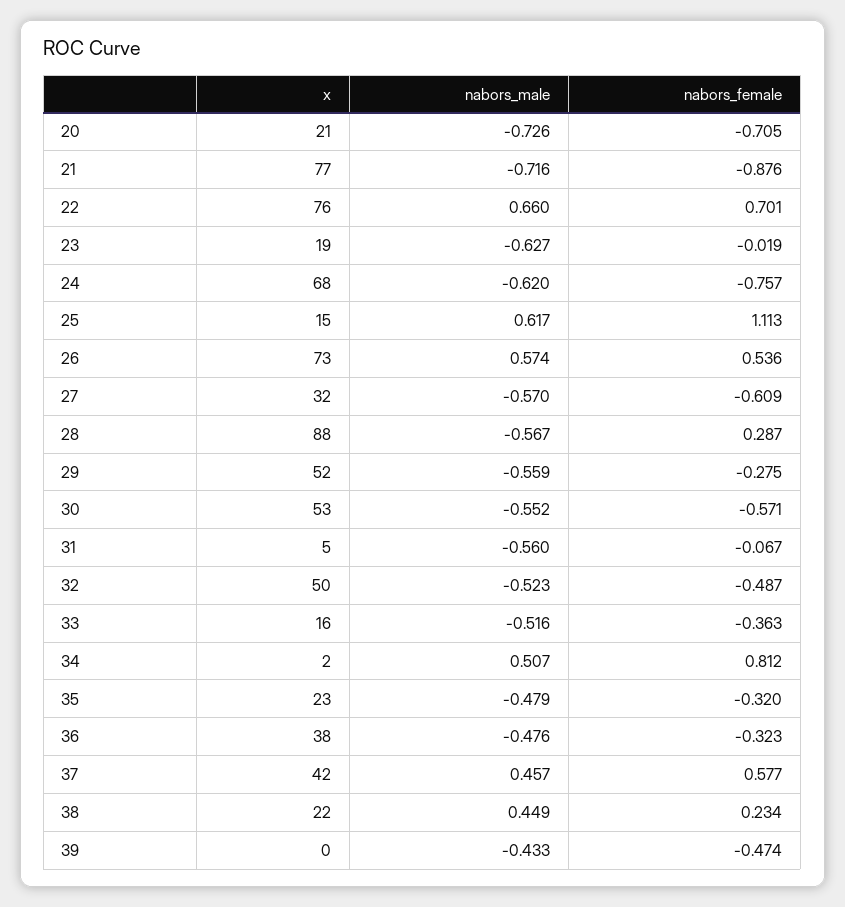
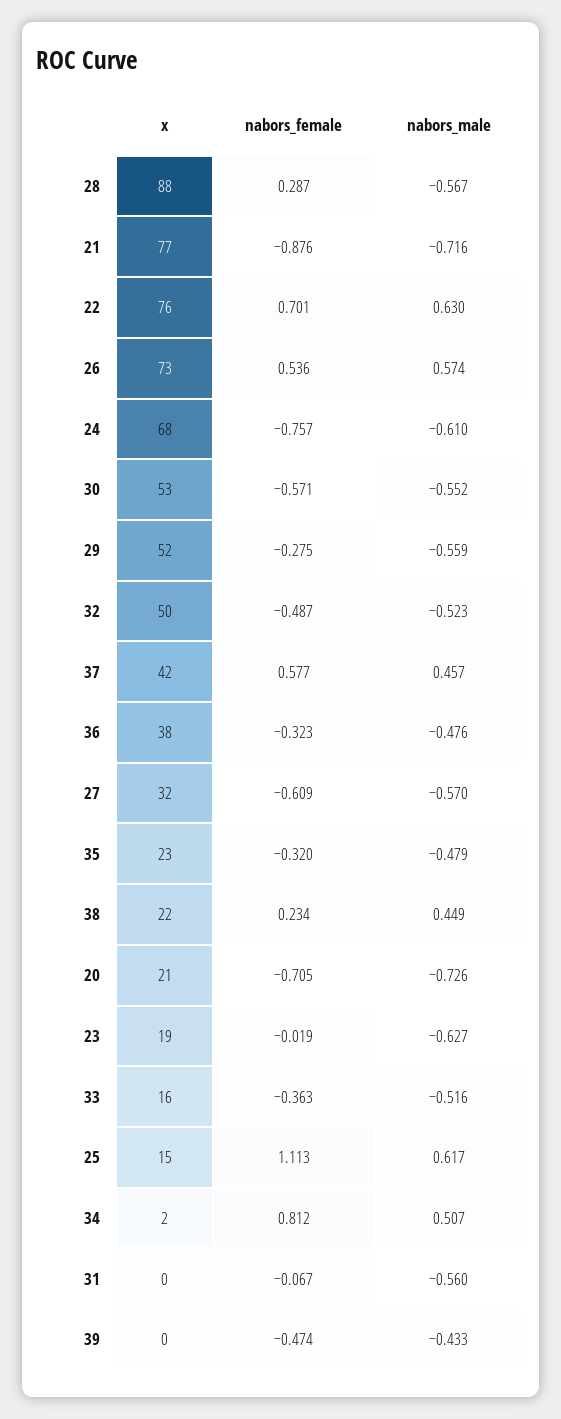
nabors_male, 22: 0.66 -> 0.63
nabors_male, 24: -0.62 -> -0.61
x, 31: 5 -> 0

